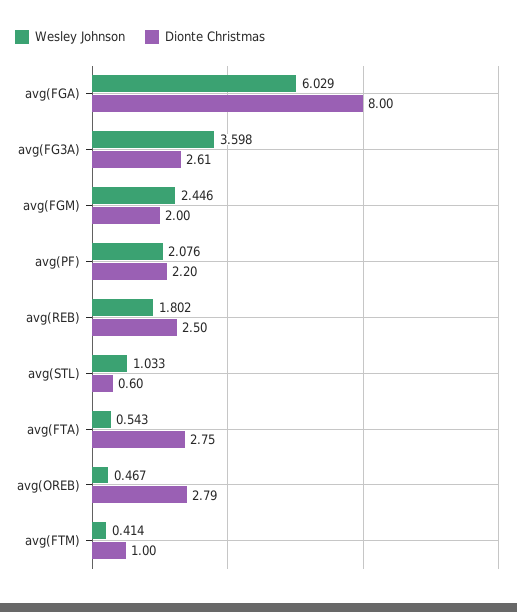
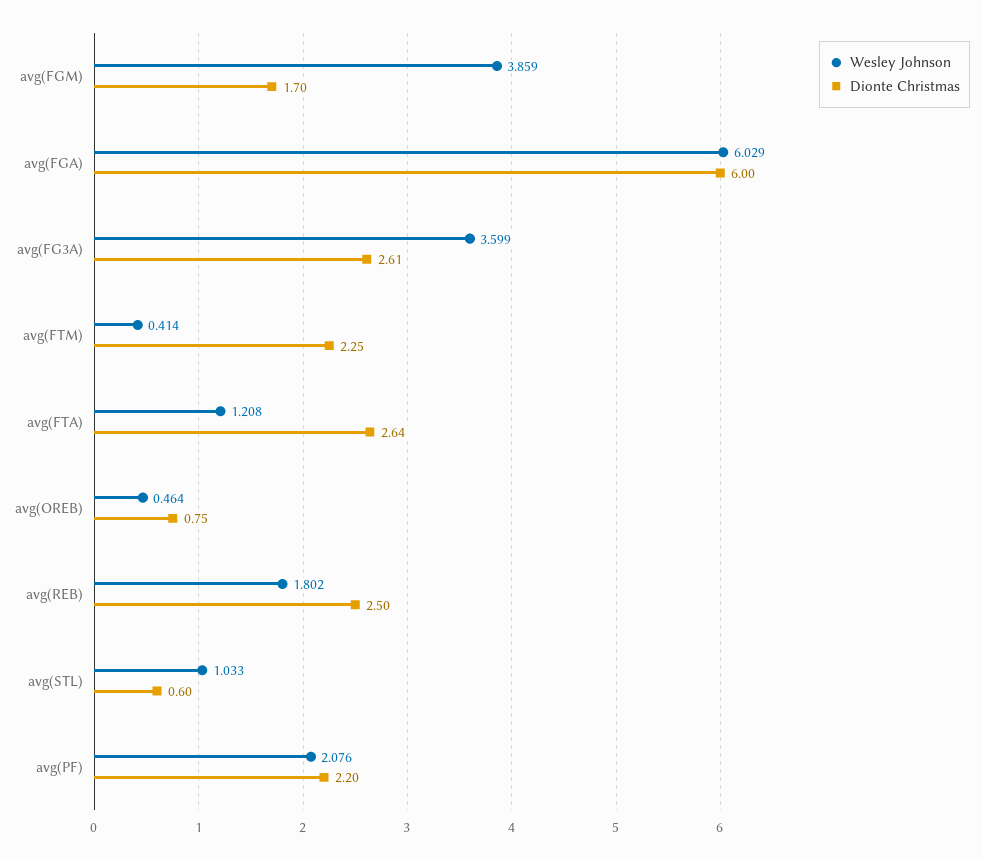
Dionte Christmas, avg(FGA): 8 -> 6
Wesley Johnson, avg(FG3A): 3.598 -> 3.599
Wesley Johnson, avg(FGM): 2.446 -> 3.859
Dionte Christmas, avg(FGM): 2 -> 1.7
Wesley Johnson, avg(FTA): 0.543 -> 1.208
Dionte Christmas, avg(FTA): 2.75 -> 2.64
Wesley Johnson, avg(OREB): 0.467 -> 0.464
Dionte Christmas, avg(OREB): 2.79 -> 0.75
Dionte Christmas, avg(FTM): 1 -> 2.25

